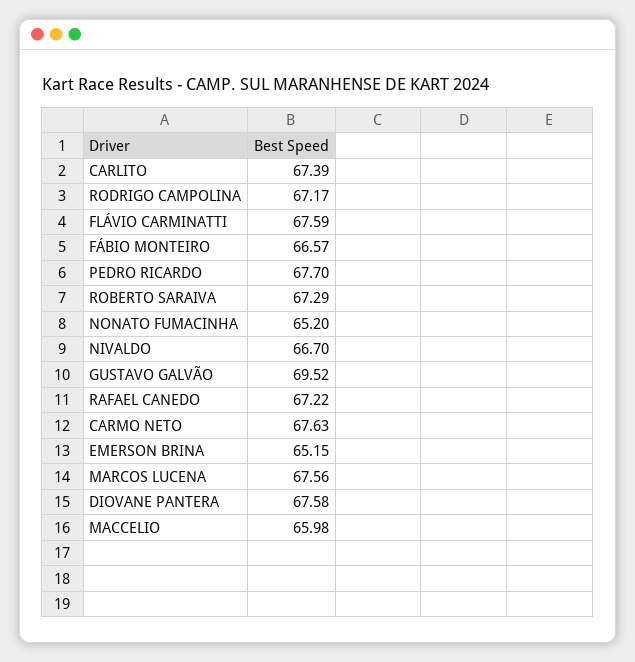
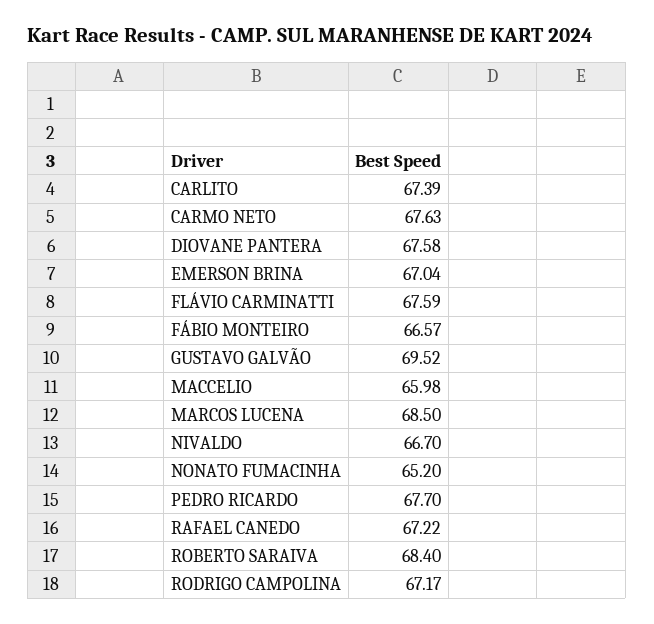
ROBERTO SARAIVA: 67.29 -> 68.4
EMERSON BRINA: 65.15 -> 67.04
MARCOS LUCENA: 67.56 -> 68.5

